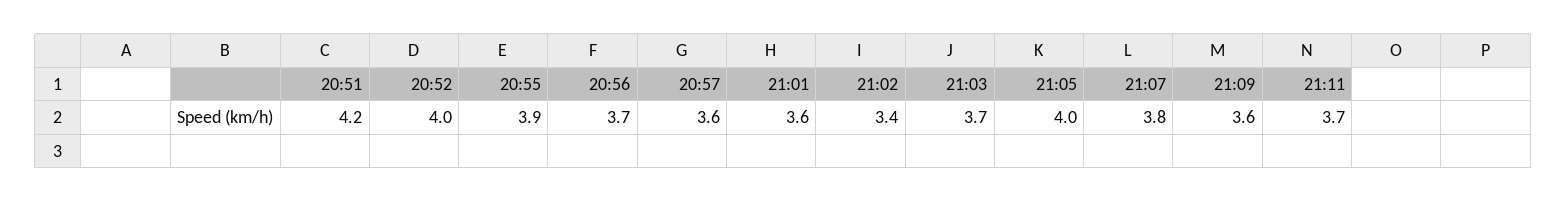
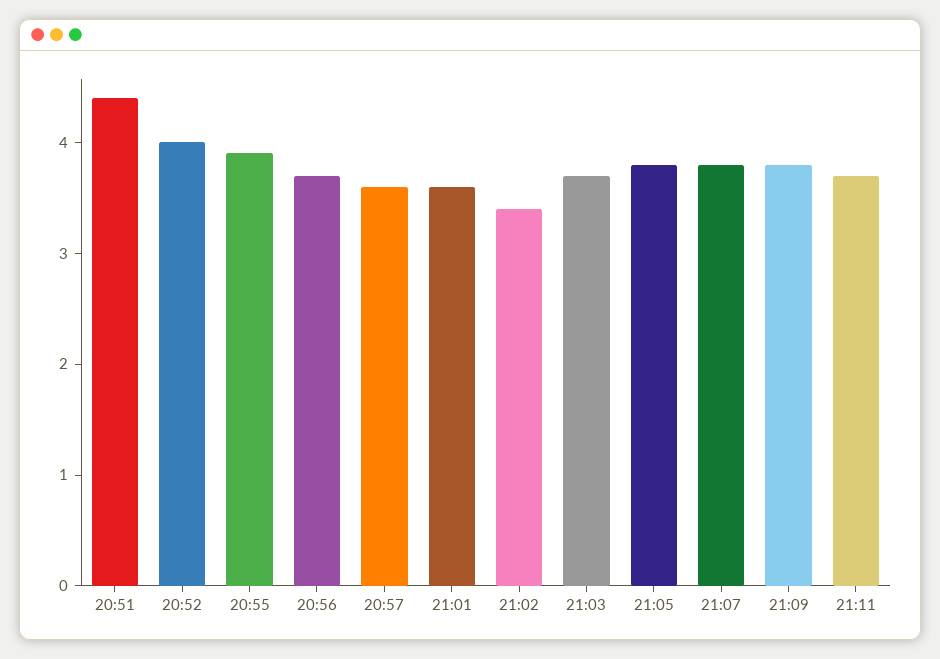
20:51: 4.2 -> 4.4
21:05: 4 -> 3.8
21:09: 3.6 -> 3.8

